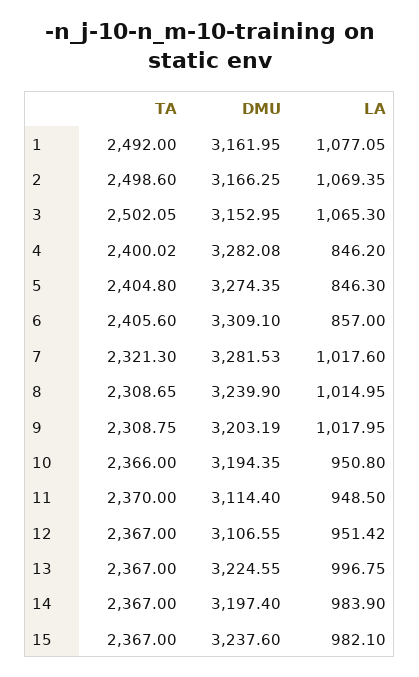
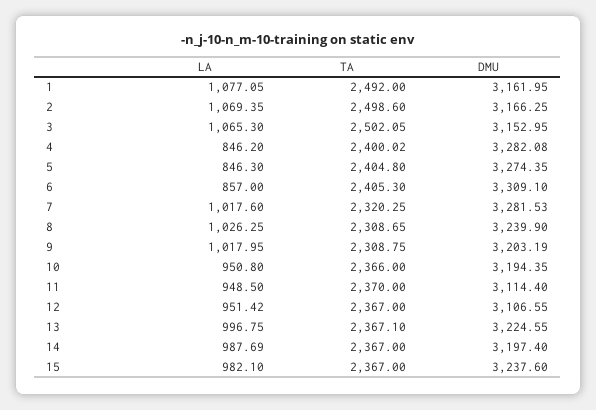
TA, 6: 2405.6 -> 2405.3
TA, 7: 2321.3 -> 2320.25
LA, 8: 1014.95 -> 1026.25
TA, 13: 2367 -> 2367.1
LA, 14: 983.9 -> 987.69

